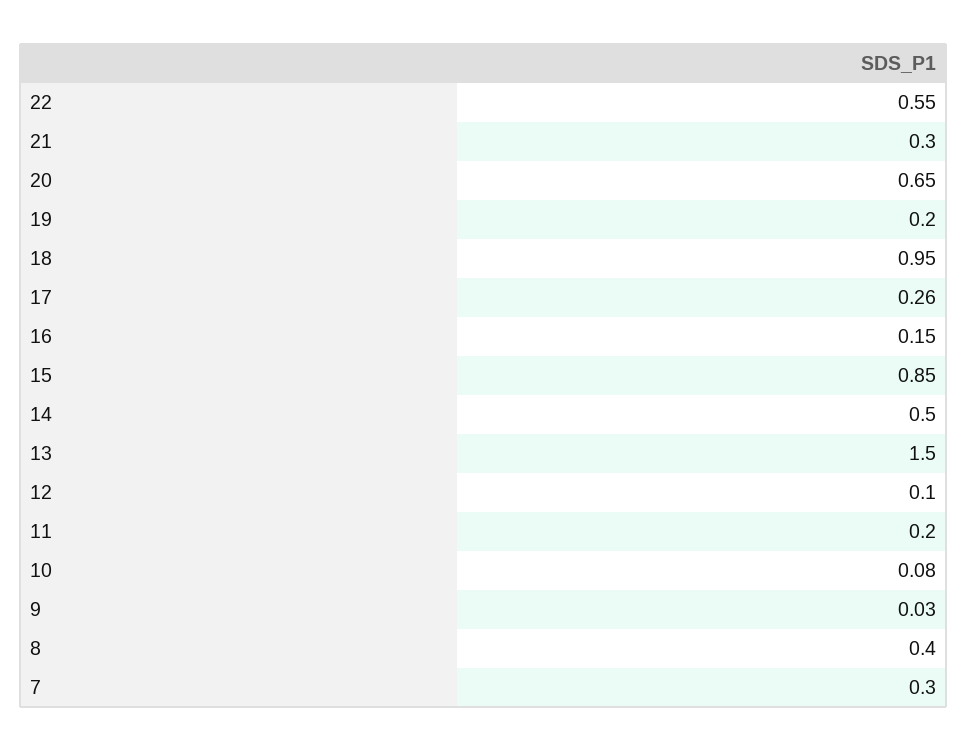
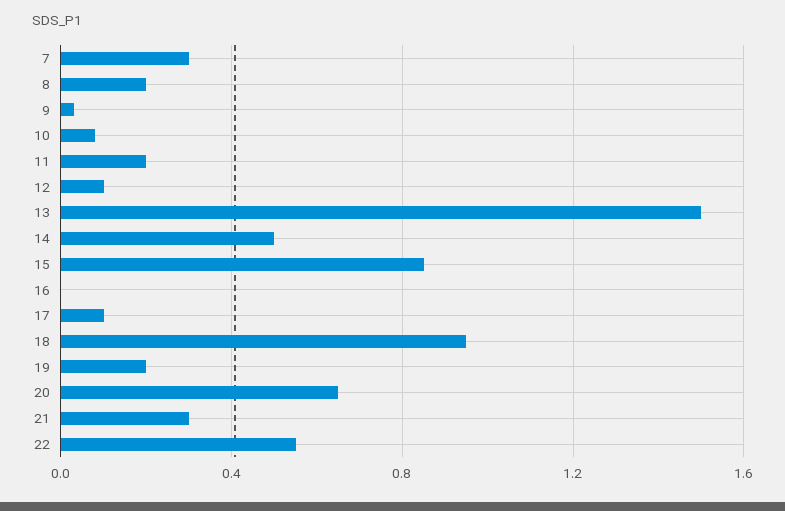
17: 0.26 -> 0.1
16: 0.15 -> 0
8: 0.4 -> 0.2

